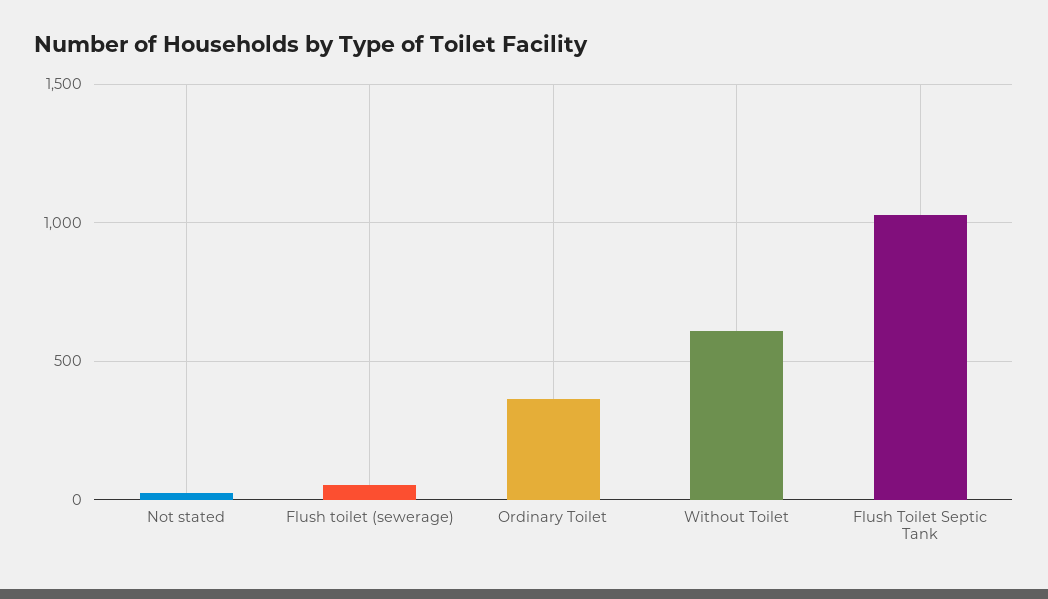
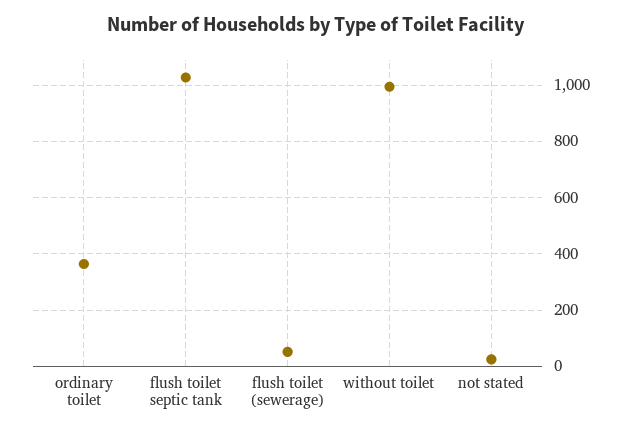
Without Toilet: 600 -> 1000

